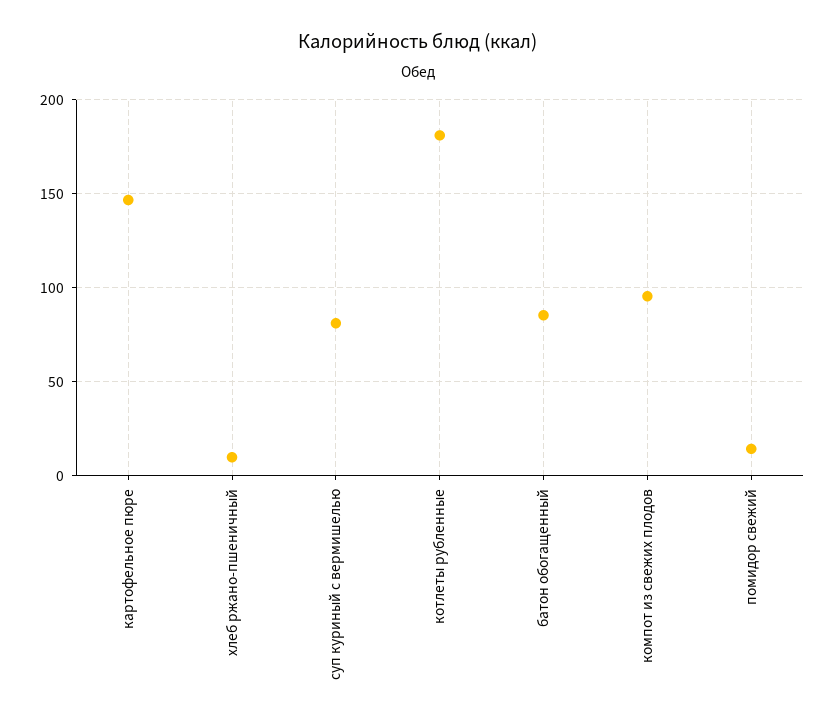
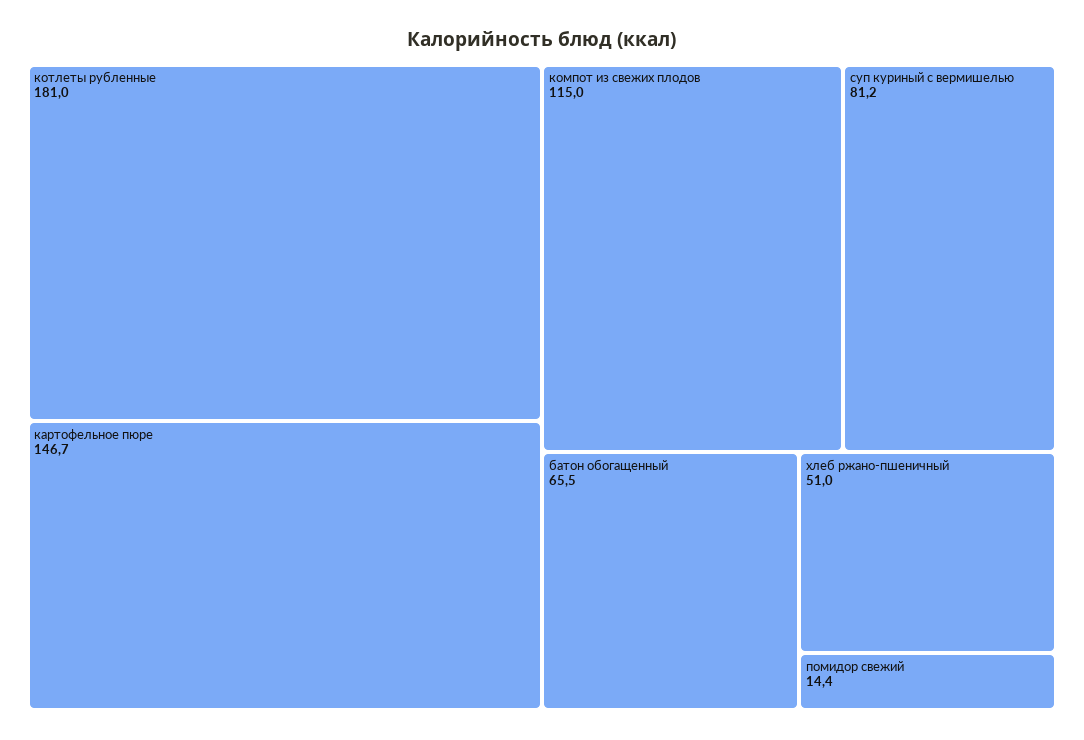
хлеб ржано-пшеничный: 10 -> 51
батон обогащенный: 85 -> 65.5
компот из свежих плодов: 95 -> 115

